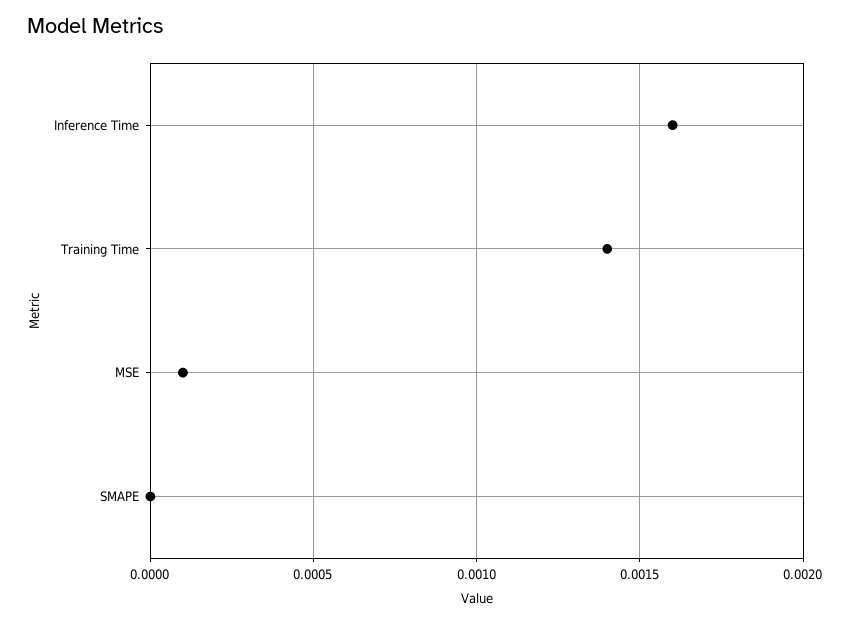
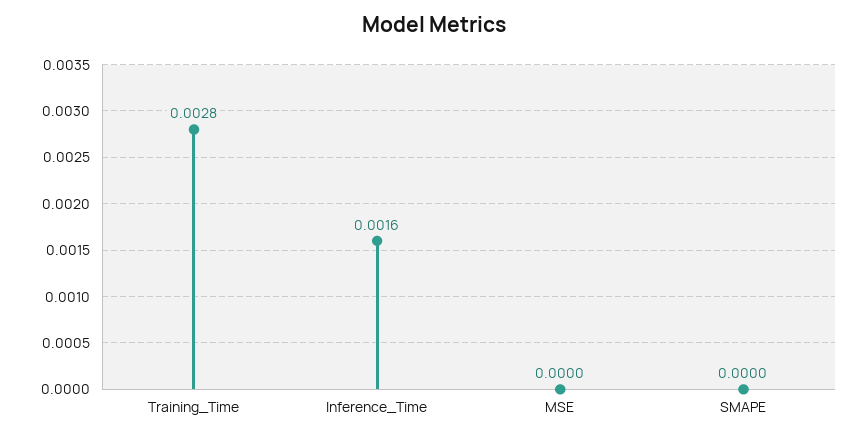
Training Time: 0.0014 -> 0.0028
MSE: 0.0001 -> 0

